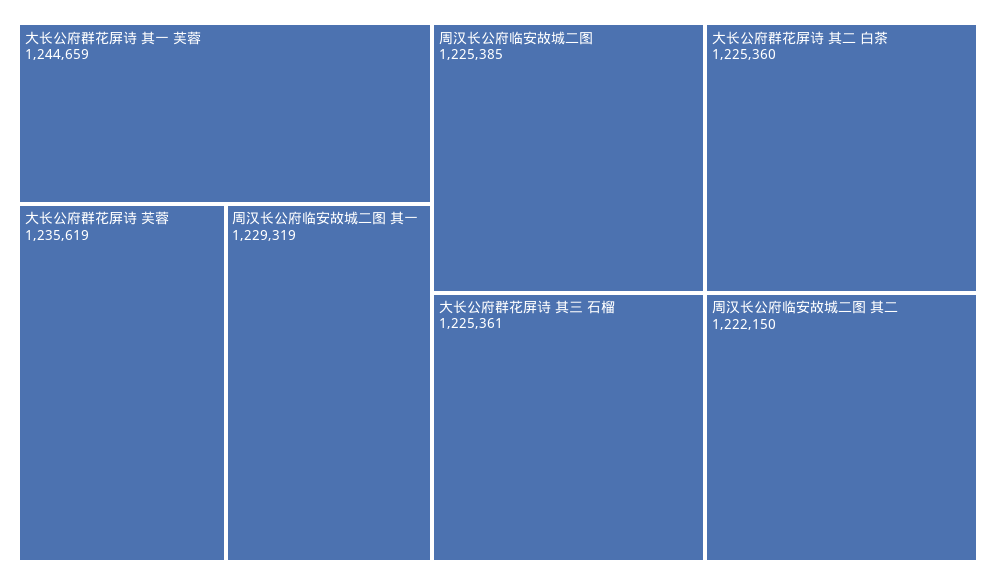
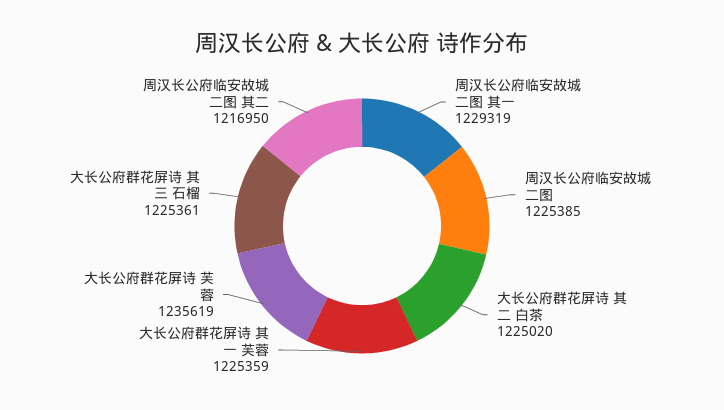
大长公府群花屏诗 其一 芙蓉: 1244659 -> 1225359
大长公府群花屏诗 其二 白茶: 1225360 -> 1225020
周汉长公府临安故城二图 其二: 1222150 -> 1216950

